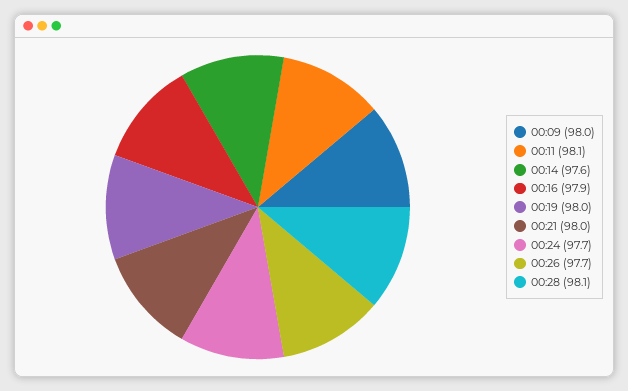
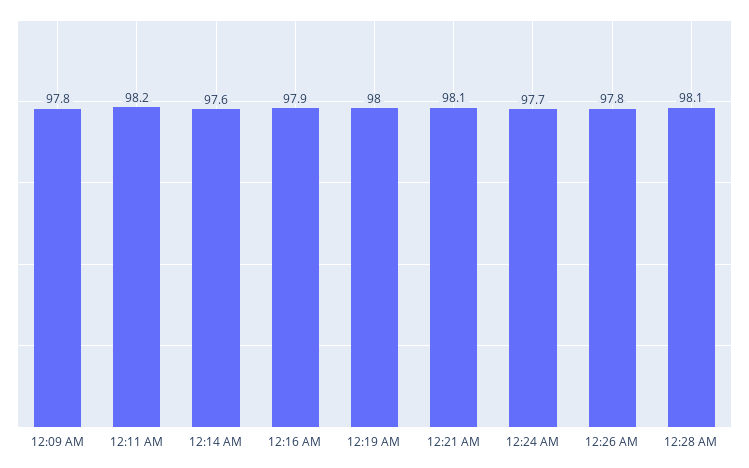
00:09: 98 -> 97.8
00:11: 98.1 -> 98.2
00:21: 98 -> 98.1
00:26: 97.7 -> 97.8

